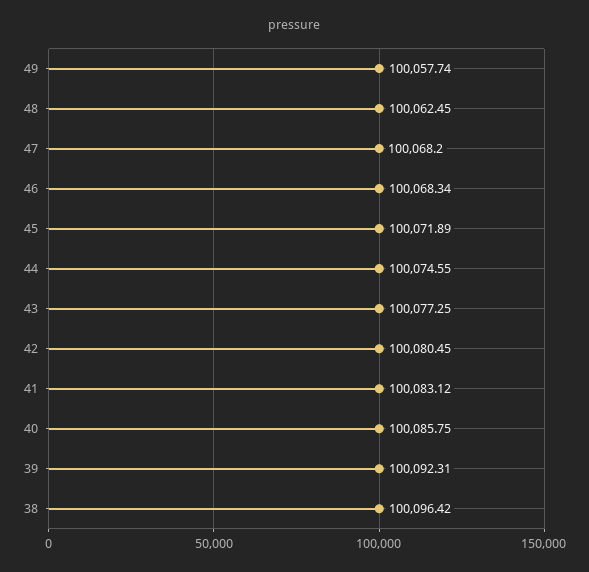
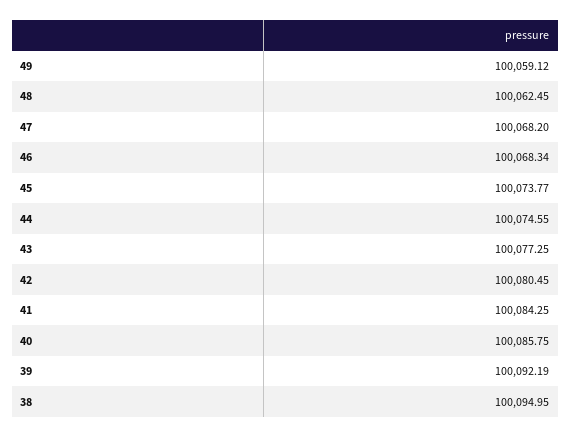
49: 100057.74 -> 100059.12
45: 100071.89 -> 100073.77
41: 100083.12 -> 100084.25
39: 100092.31 -> 100092.19
38: 100096.42 -> 100094.95

